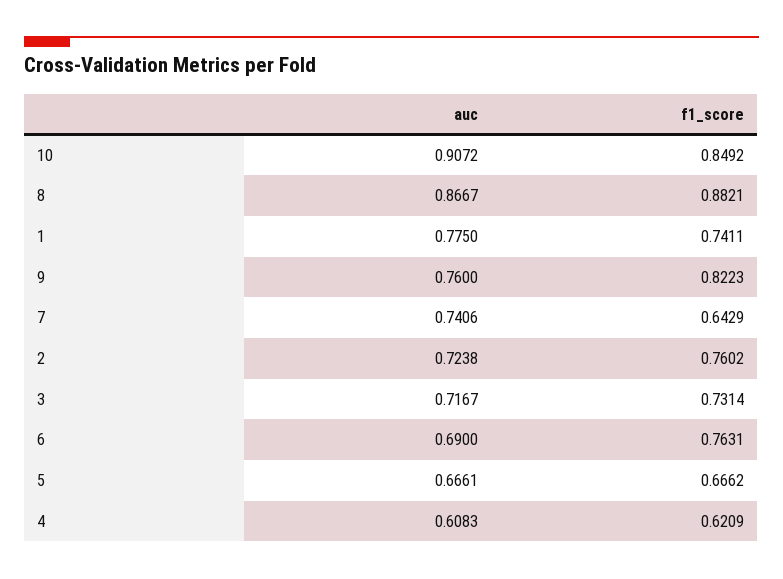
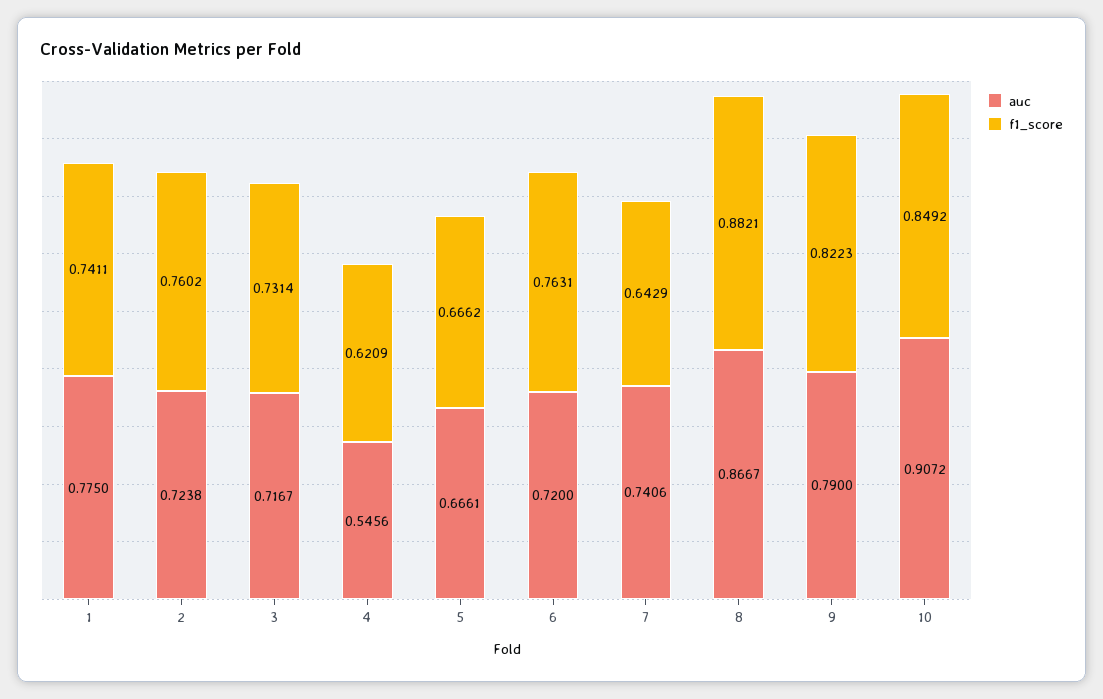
auc, 9: 0.76 -> 0.79
auc, 6: 0.69 -> 0.72
auc, 4: 0.6083 -> 0.5456

